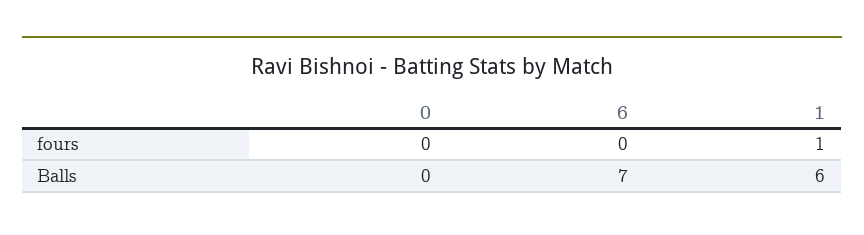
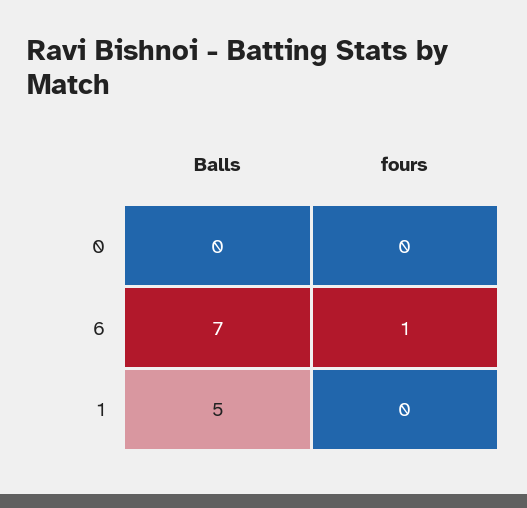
6, fours: 0 -> 1
1, fours: 1 -> 0
1, Balls: 6 -> 5

